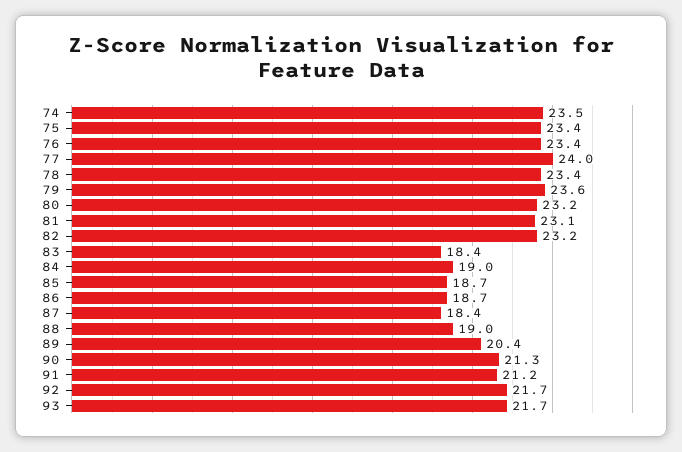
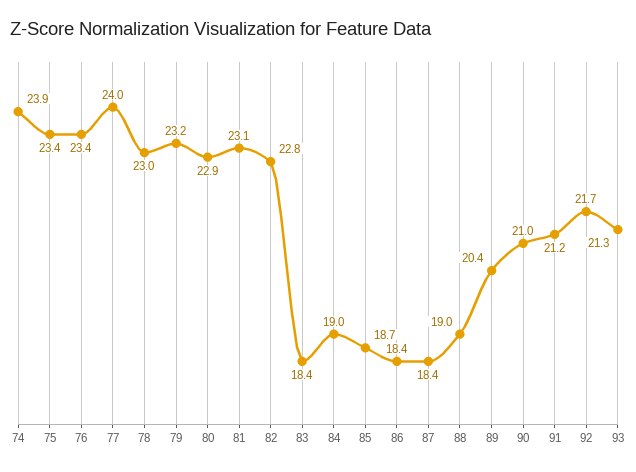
74: 23.5 -> 23.9
78: 23.4 -> 23
79: 23.6 -> 23.2
80: 23.2 -> 22.9
82: 23.2 -> 22.8
86: 18.7 -> 18.4
90: 21.3 -> 21
93: 21.7 -> 21.3

